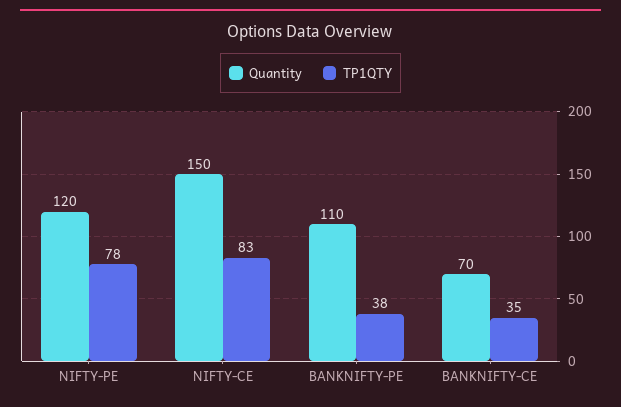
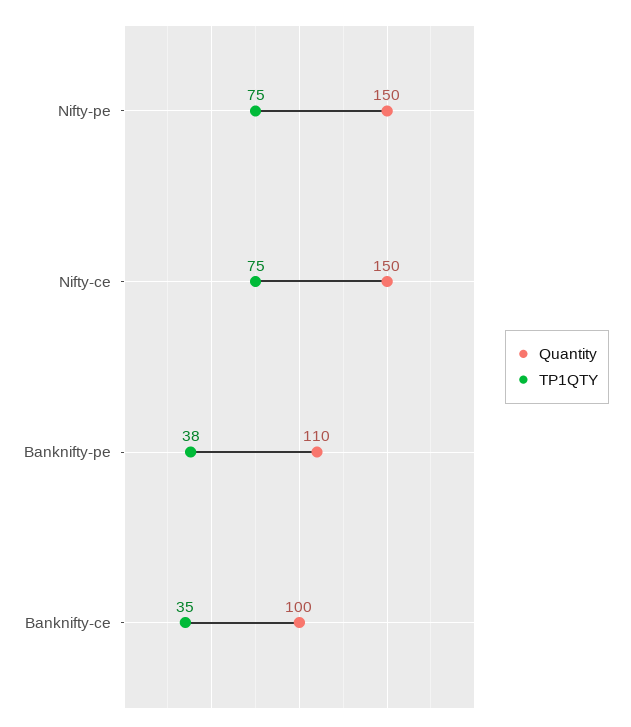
Quantity, NIFTY-PE: 120 -> 150
TP1QTY, NIFTY-PE: 78 -> 75
TP1QTY, NIFTY-CE: 83 -> 75
Quantity, BANKNIFTY-CE: 70 -> 100

